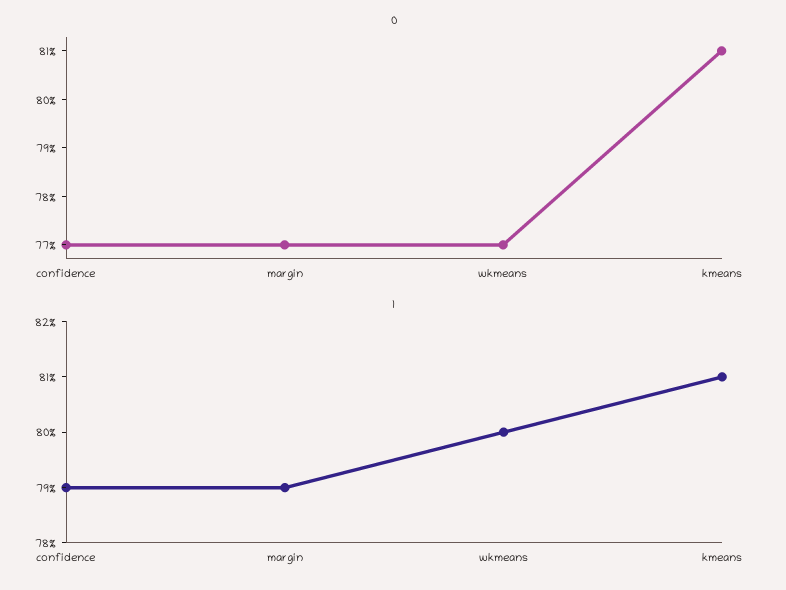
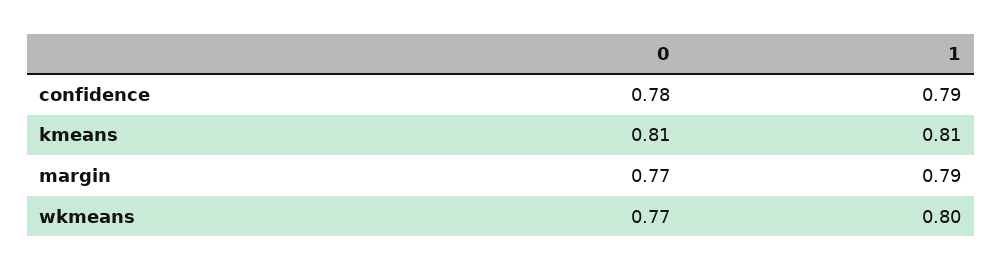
0, confidence: 0.77 -> 0.78

